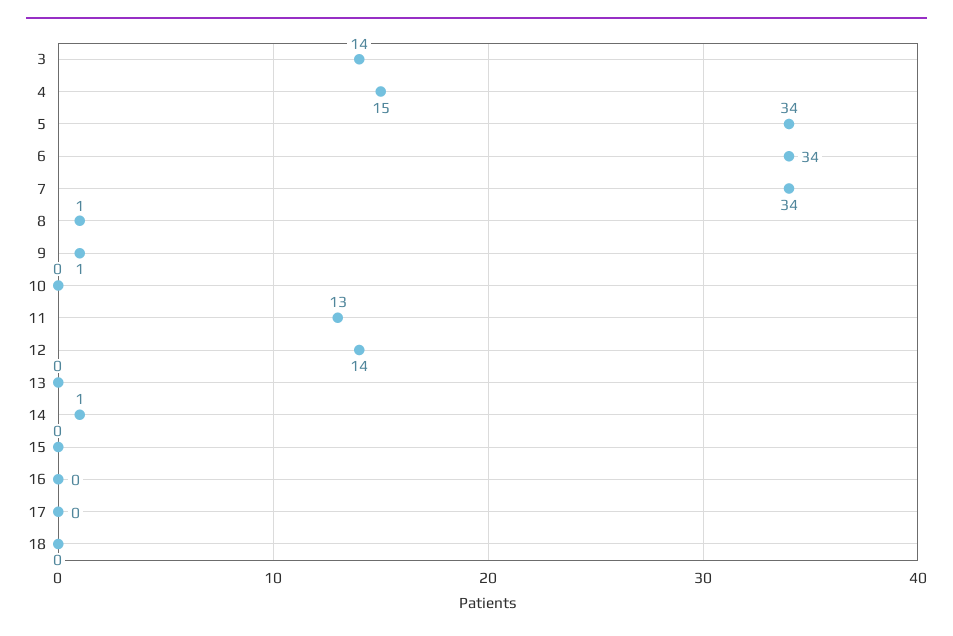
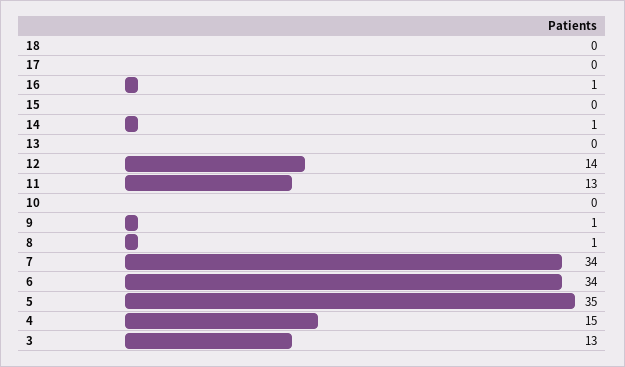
3: 14 -> 13
5: 34 -> 35
16: 0 -> 1

